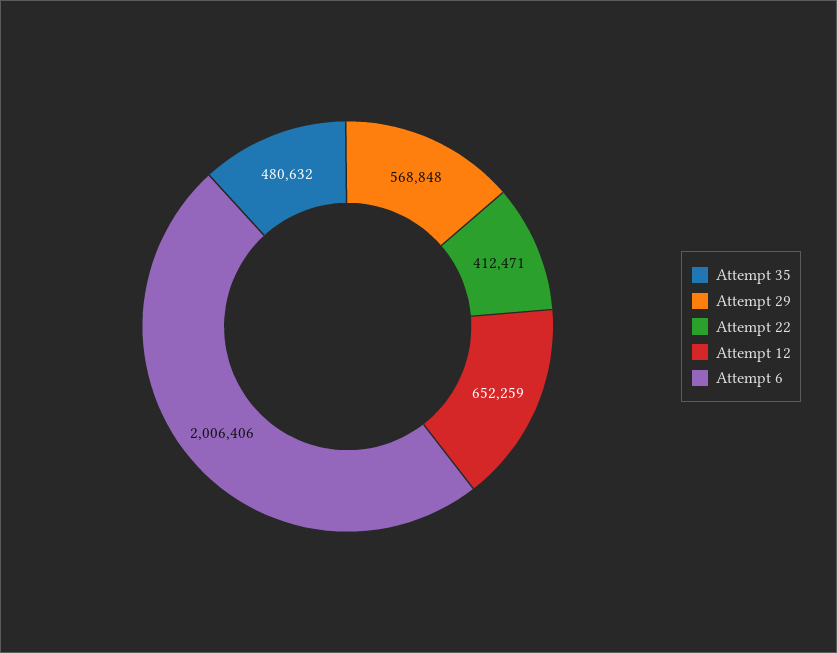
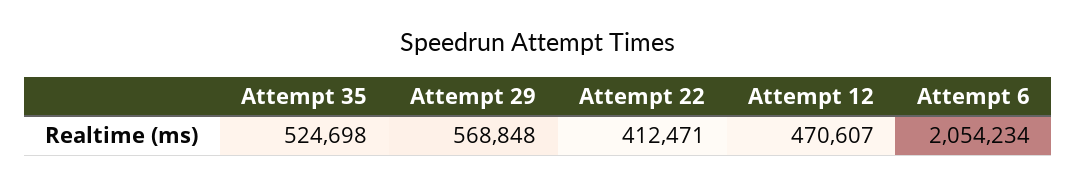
Attempt 35: 480632 -> 524698
Attempt 12: 652259 -> 470607
Attempt 6: 2006406 -> 2054234

